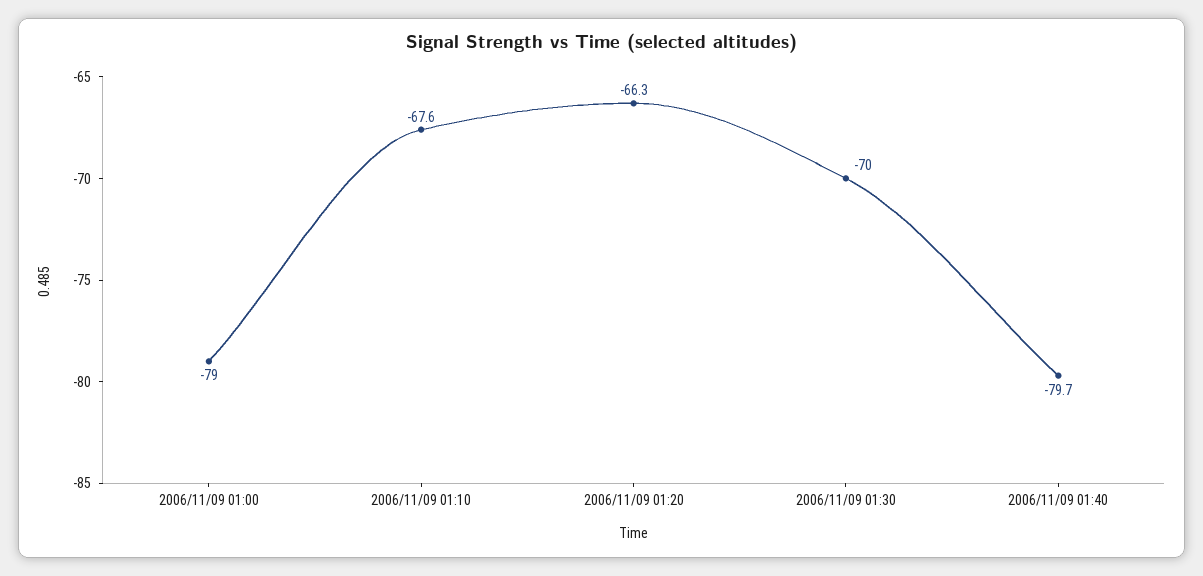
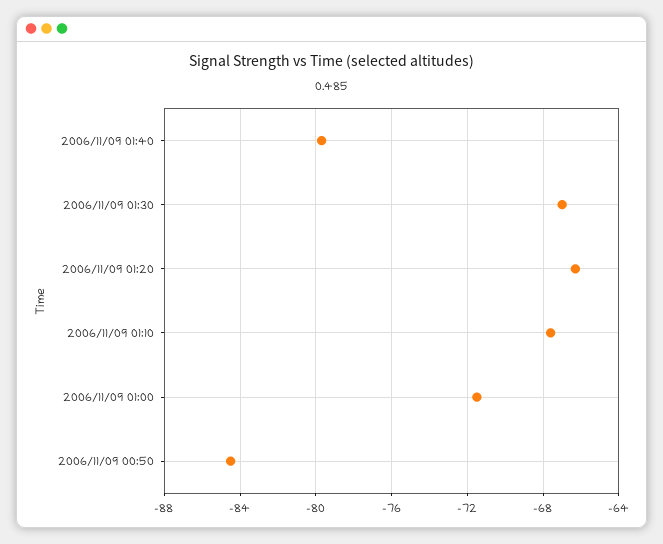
2006/11/09 01:00: -79 -> -71.5
2006/11/09 01:30: -70 -> -67
2006/11/09 00:50: none -> -84.5

